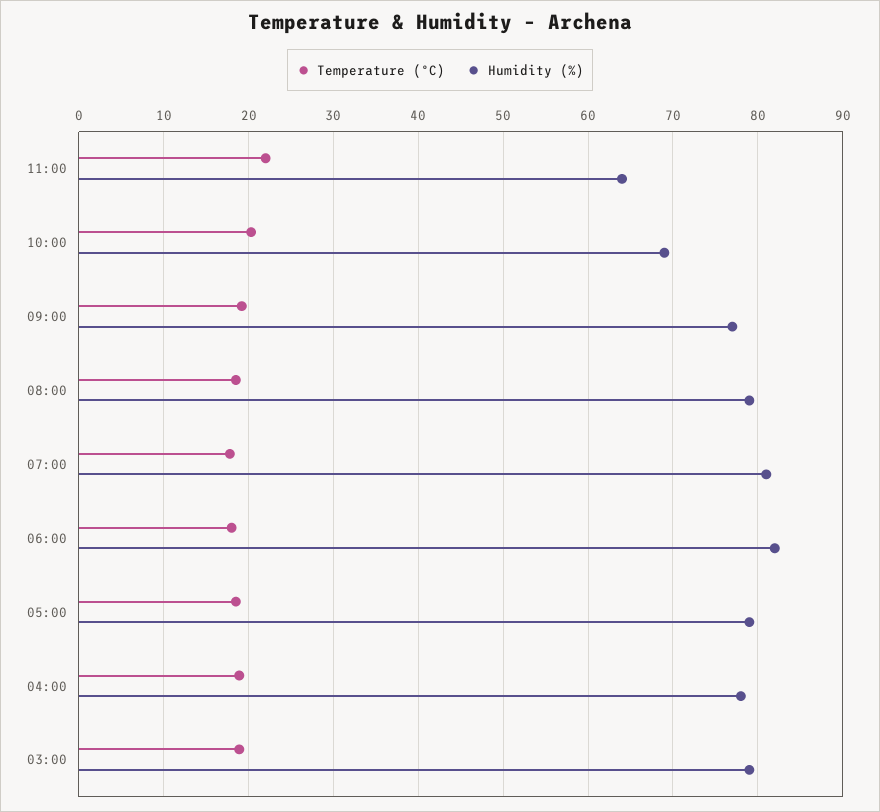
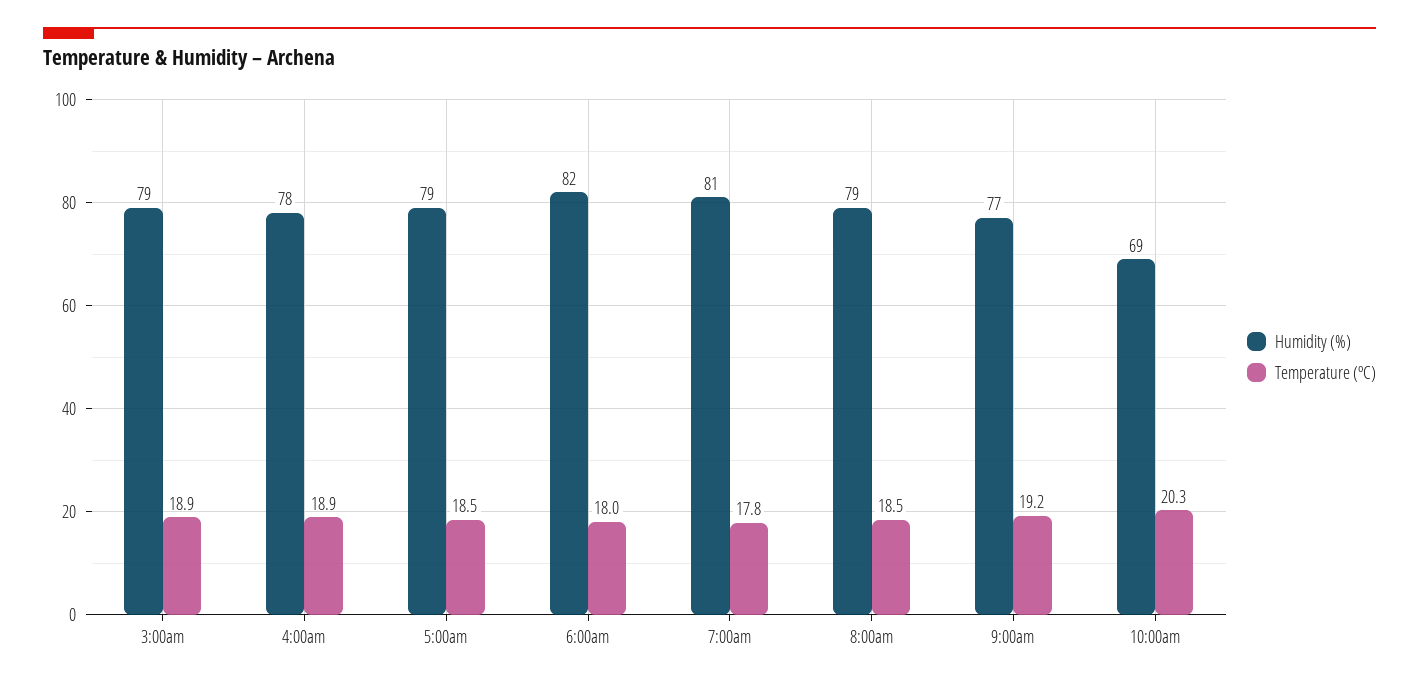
Temperature (ºC), 11:00: 22 -> none
Humidity (%), 11:00: 64 -> none

